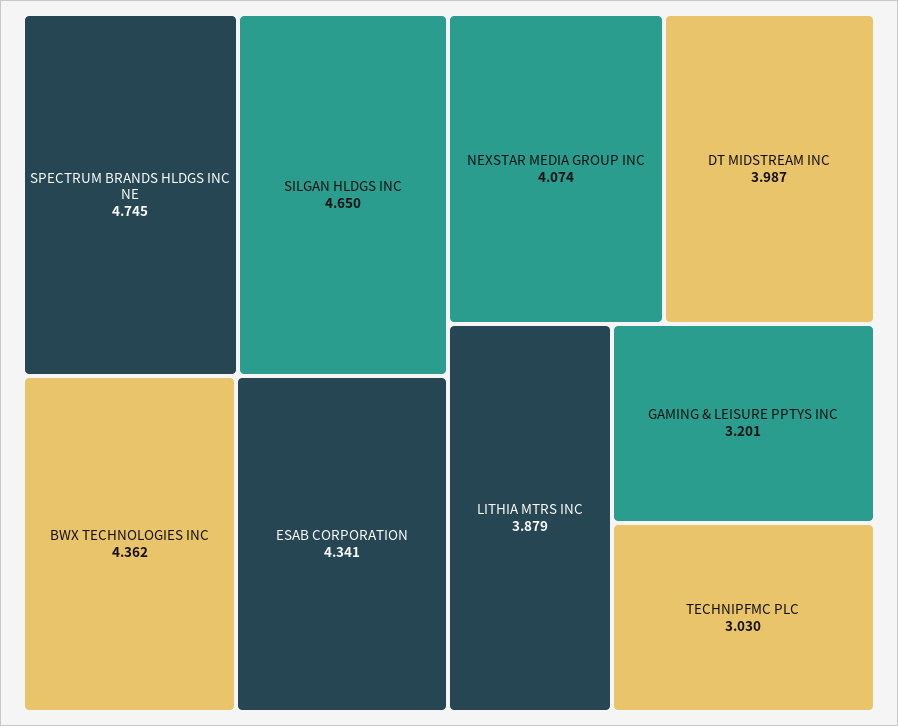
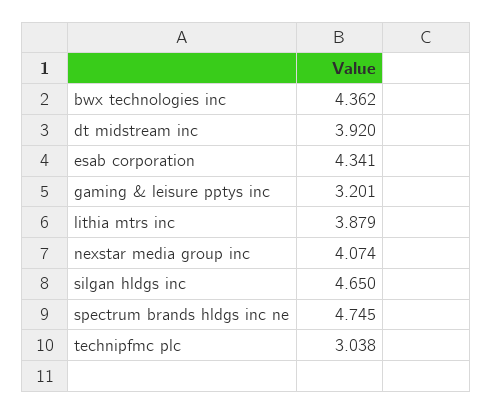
DT MIDSTREAM INC: 3.987 -> 3.92
TECHNIPFMC PLC: 3.03 -> 3.038

